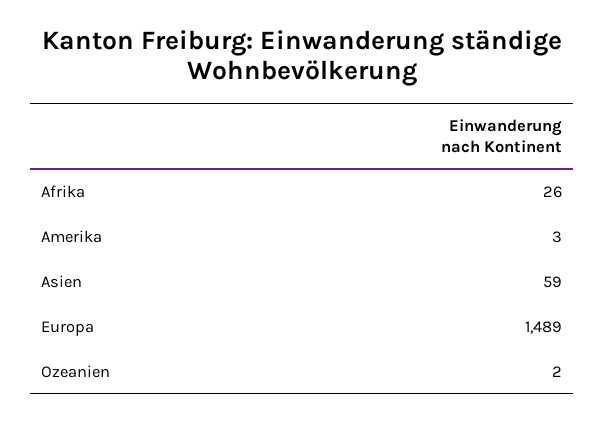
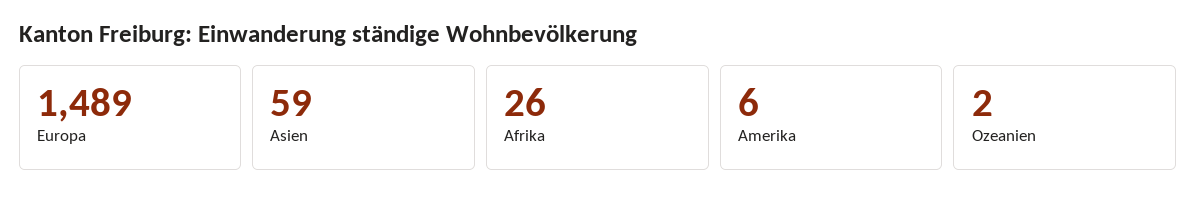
Amerika: 3 -> 6

